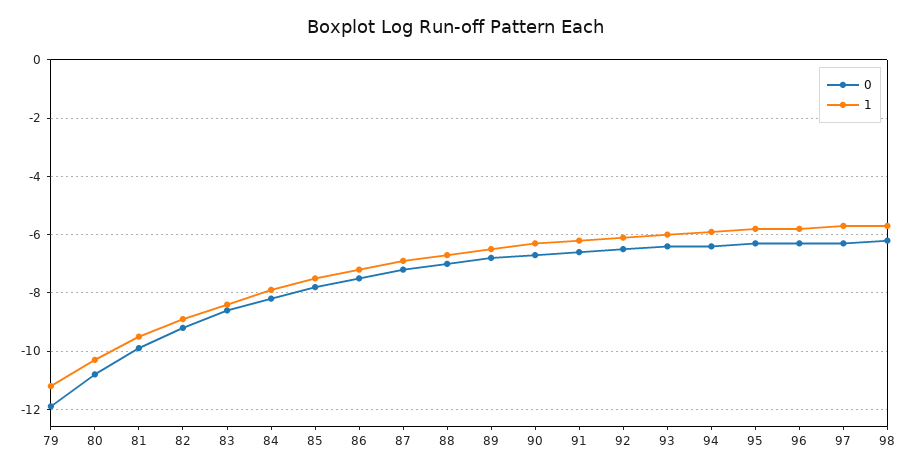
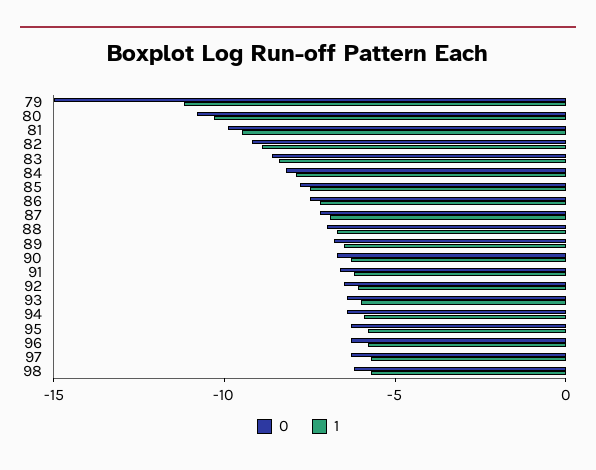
0, 79: -12 -> -15

